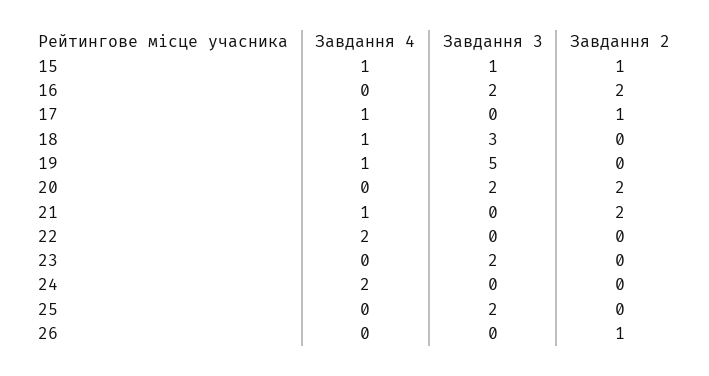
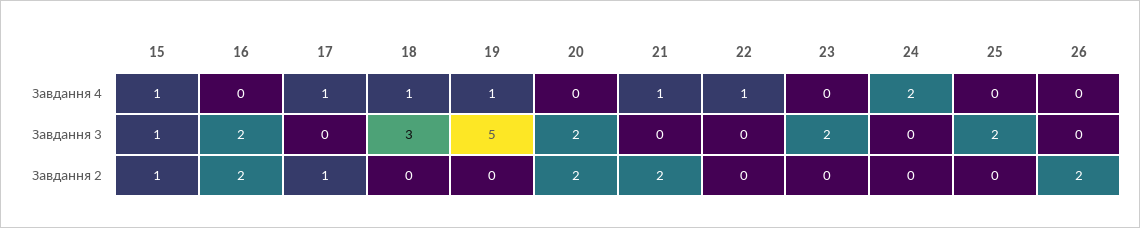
Завдання 4, 22: 2 -> 1
Завдання 2, 26: 1 -> 2

